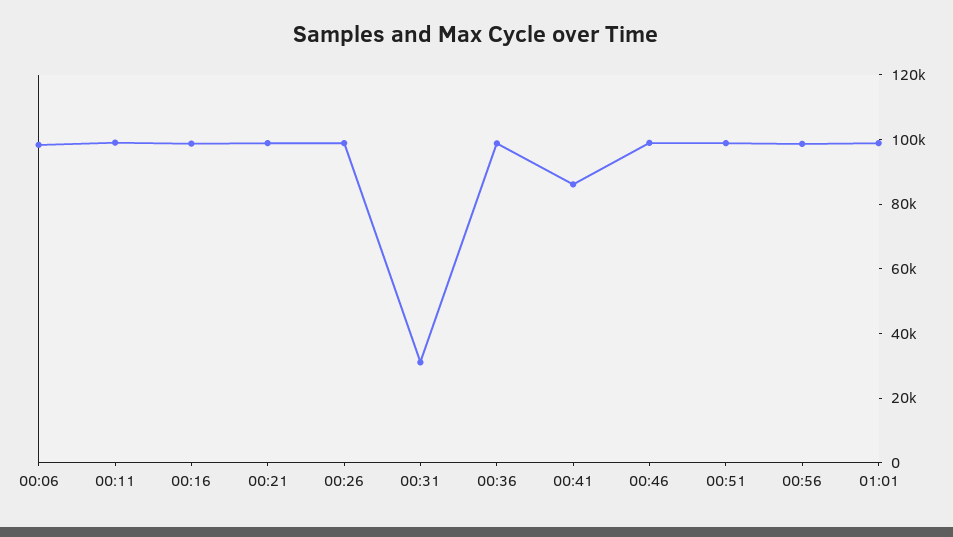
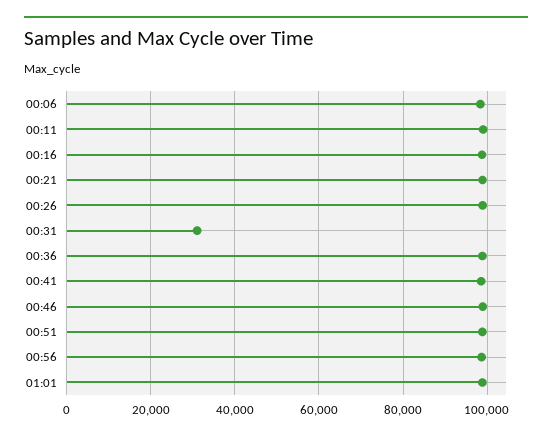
00:41: 85000 -> 98000

